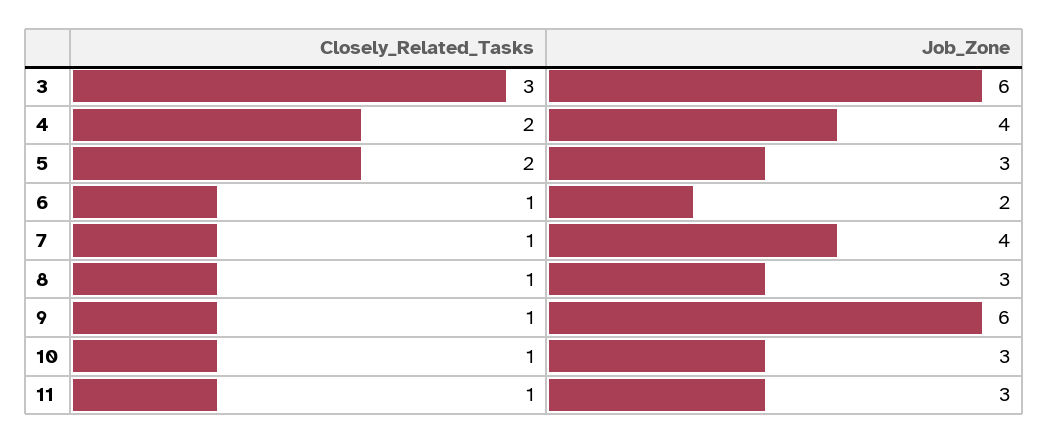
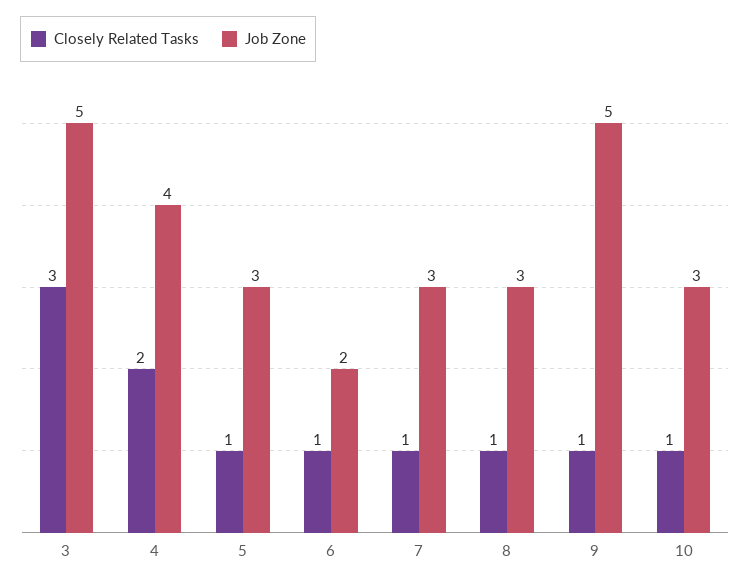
Job_Zone, 3: 6 -> 5
Closely_Related_Tasks, 5: 2 -> 1
Job_Zone, 7: 4 -> 3
Job_Zone, 9: 6 -> 5
Closely_Related_Tasks, 11: 1 -> none
Job_Zone, 11: 3 -> none

